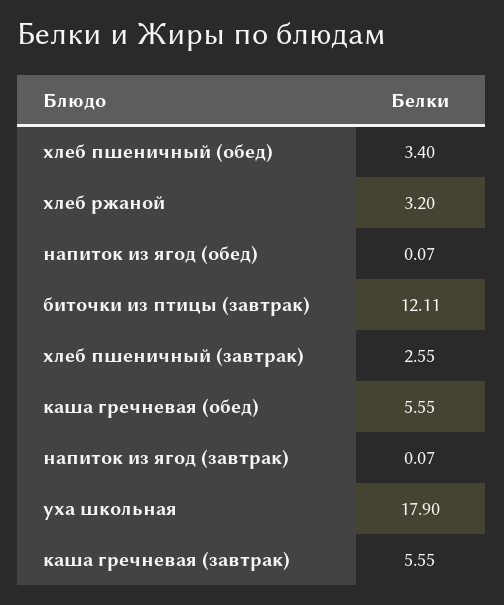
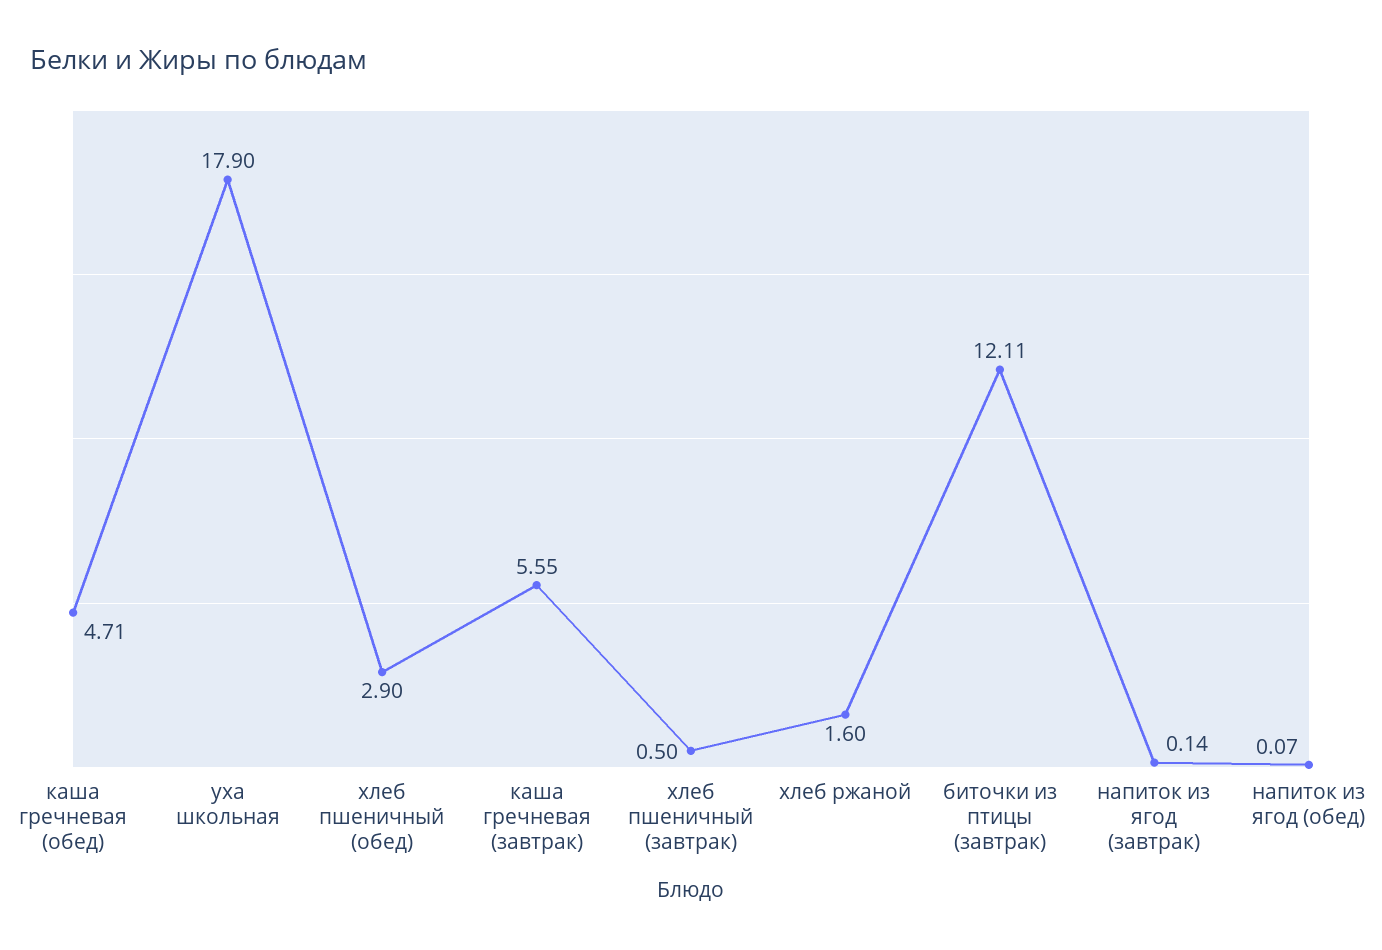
хлеб пшеничный (обед): 3.4 -> 2.9
хлеб ржаной: 3.2 -> 1.6
хлеб пшеничный (завтрак): 2.55 -> 0.5
каша гречневая (обед): 5.55 -> 4.71
напиток из ягод (завтрак): 0.07 -> 0.14

